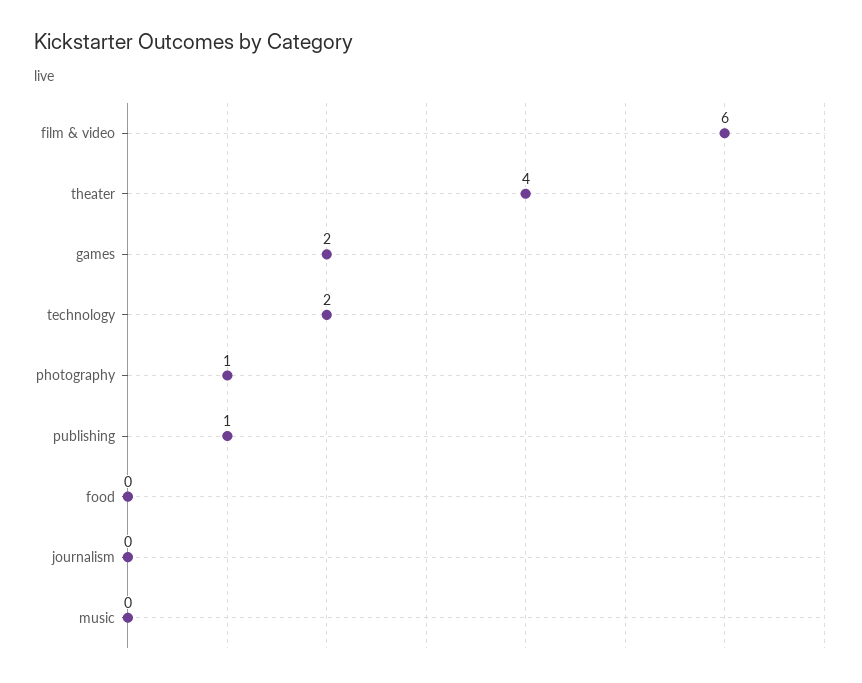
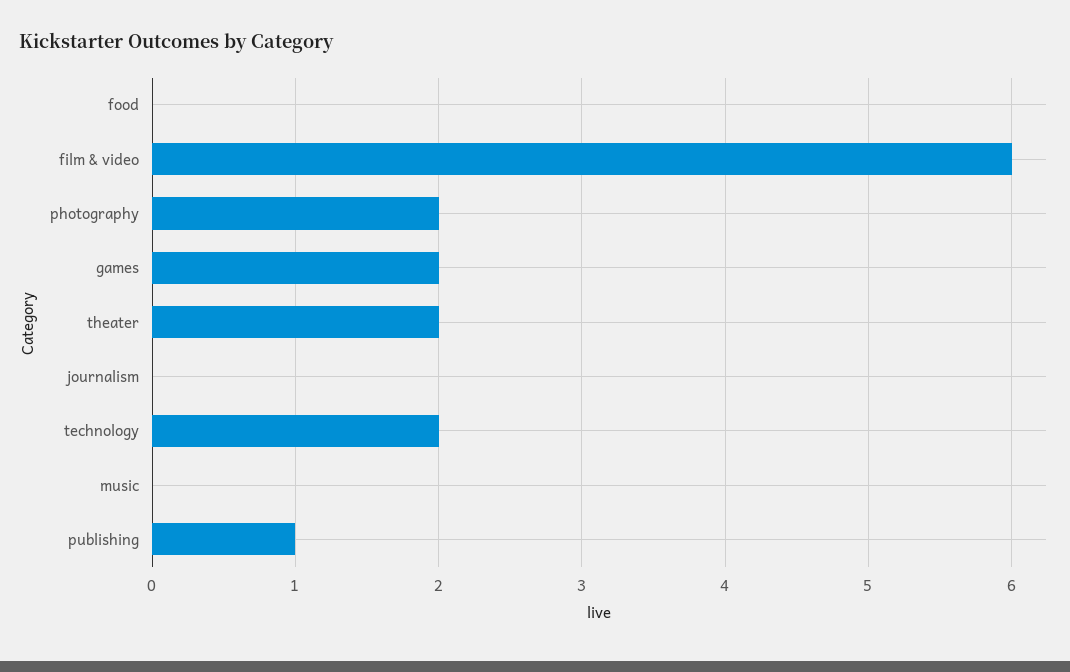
theater: 4 -> 2
photography: 1 -> 2

